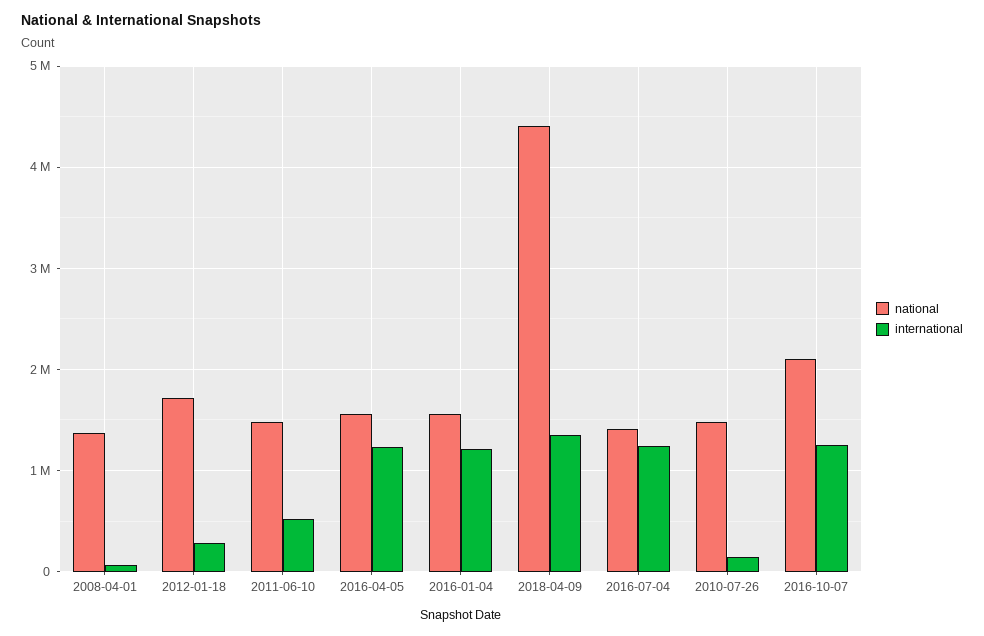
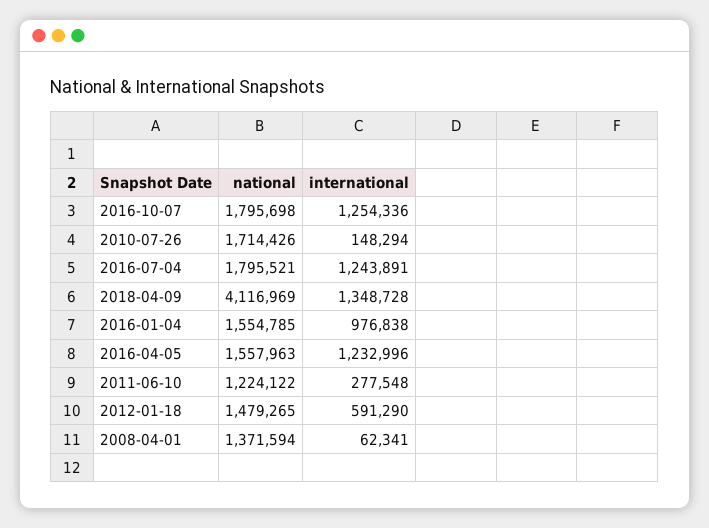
national, 2012-01-18: 1700000 -> 1479265
international, 2012-01-18: 300000 -> 591290
national, 2011-06-10: 1500000 -> 1224122
international, 2011-06-10: 500000 -> 277548
international, 2016-01-04: 1200000 -> 976838
national, 2018-04-09: 4400000 -> 4116969
national, 2016-07-04: 1400000 -> 1795521
national, 2010-07-26: 1500000 -> 1714426
national, 2016-10-07: 2100000 -> 1795698

